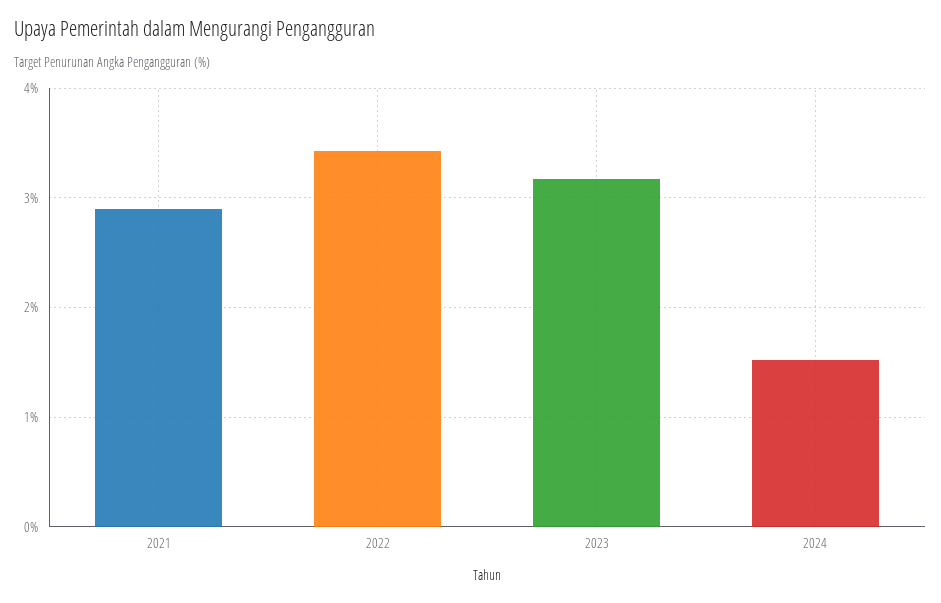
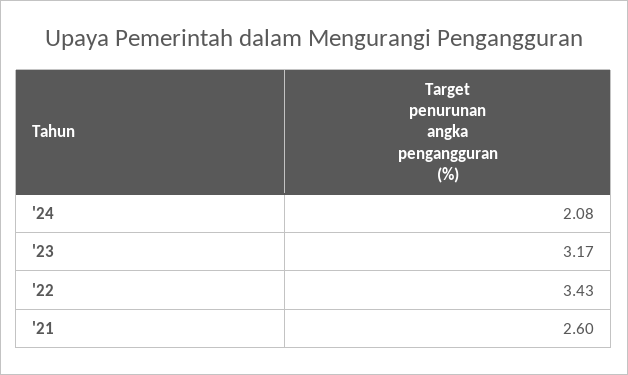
2021: 2.9 -> 2.6
2024: 1.5 -> 2.08

